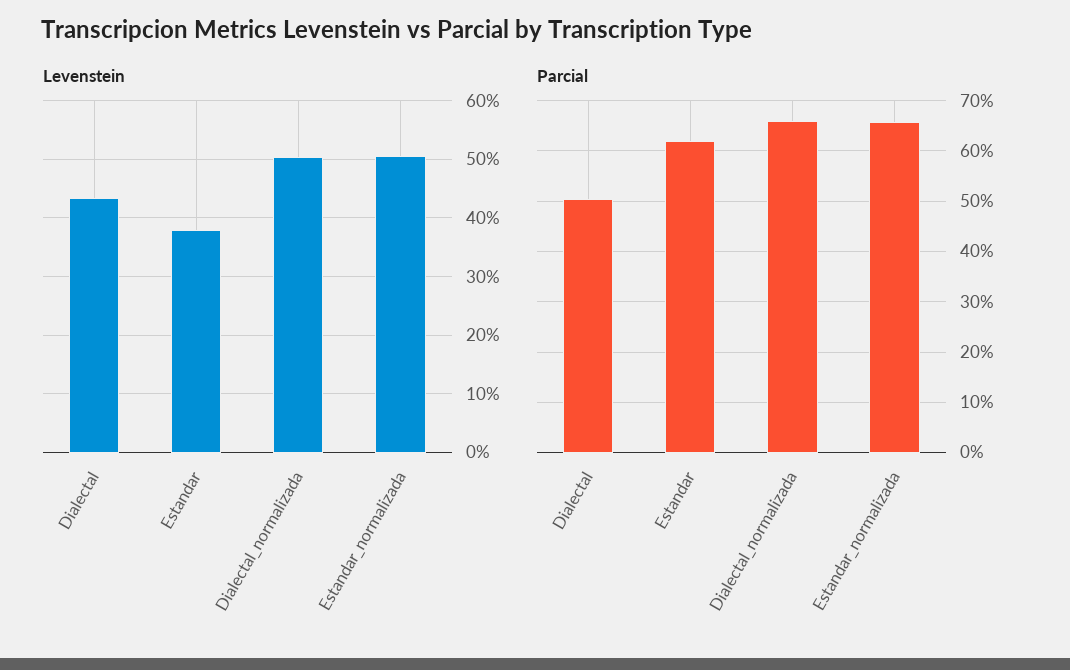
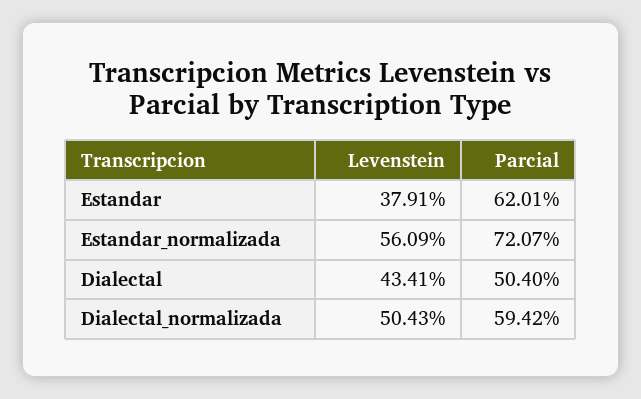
Levenstein, Estandar_normalizada: 50 -> 56.09
Parcial, Dialectal_normalizada: 66 -> 59.42
Parcial, Estandar_normalizada: 66 -> 72.07

